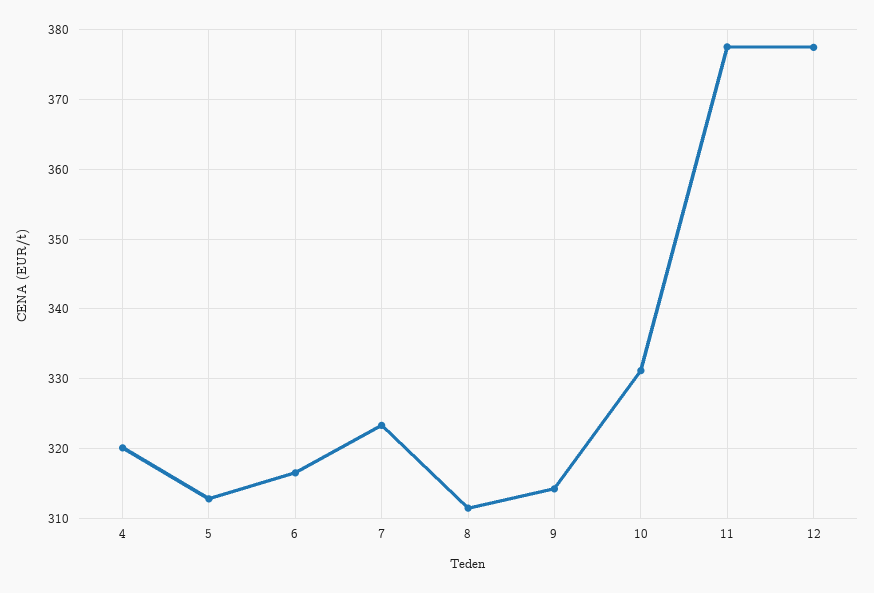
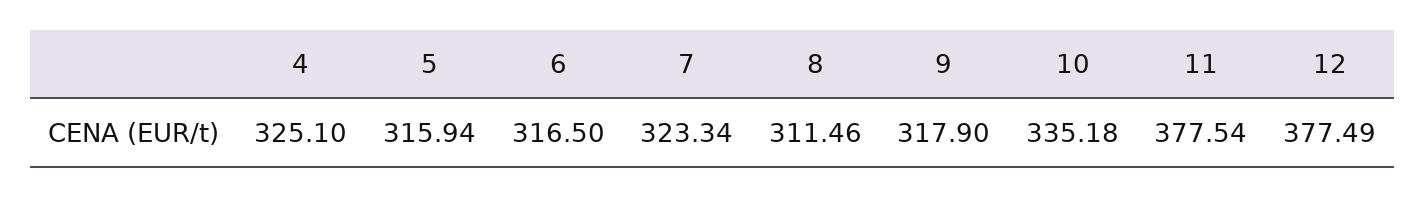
4: 320 -> 325.1
5: 313 -> 315.94
9: 314 -> 317.9
10: 331 -> 335.18

